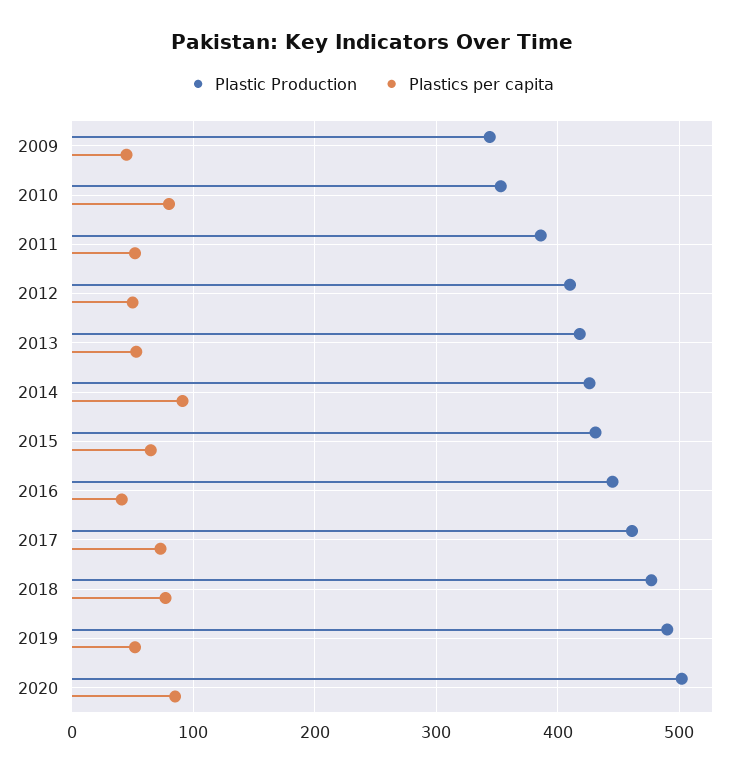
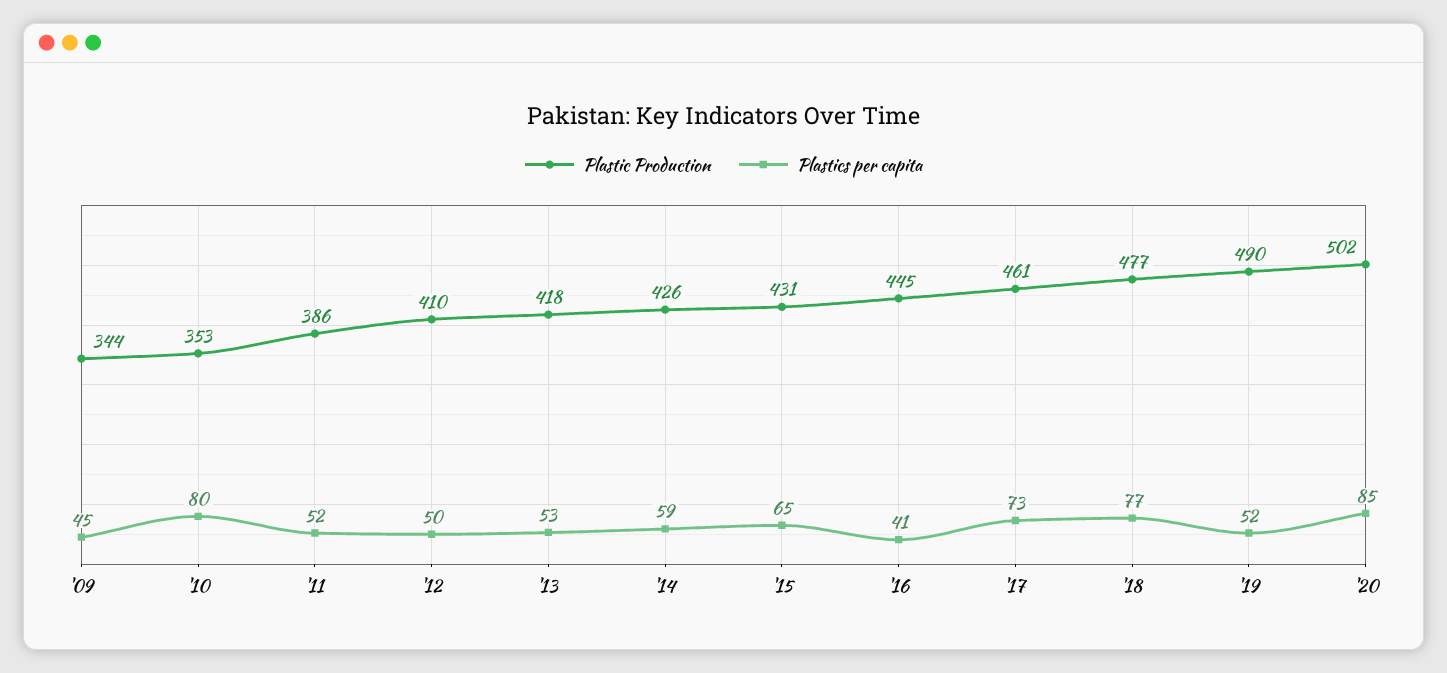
Plastics per capita, 2014: 90 -> 59

